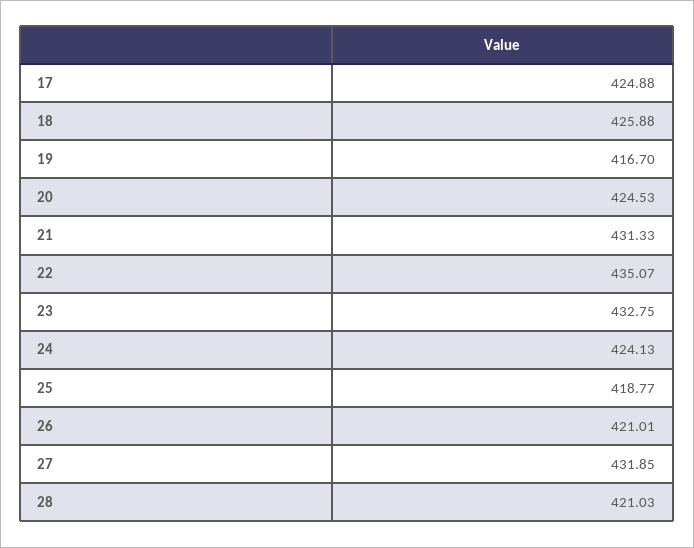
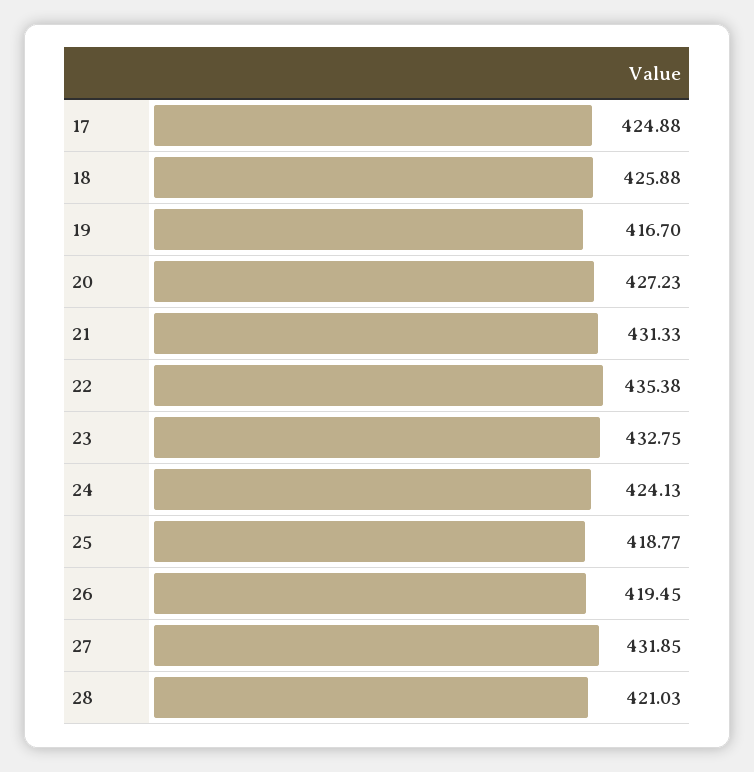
20: 424.53 -> 427.23
22: 435.07 -> 435.38
26: 421.01 -> 419.45

